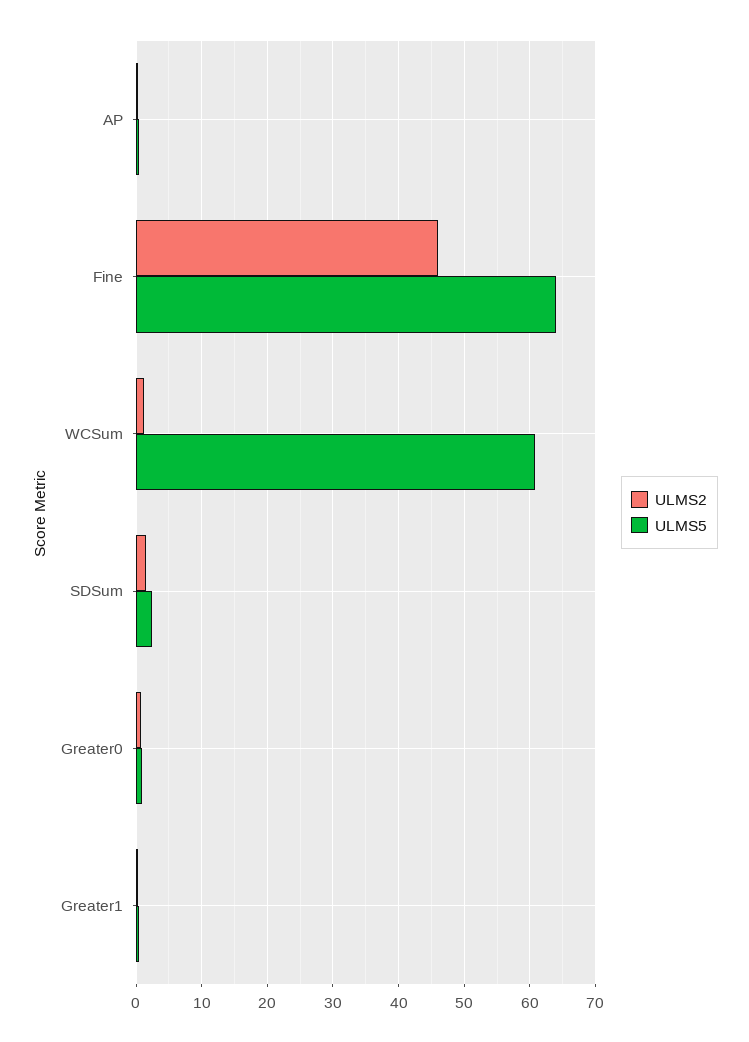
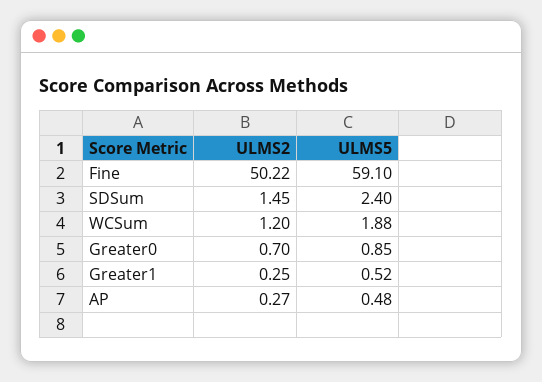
ULMS2, Fine: 46 -> 50.22
ULMS5, Fine: 64 -> 59.1
ULMS5, WCSum: 61 -> 1.88

